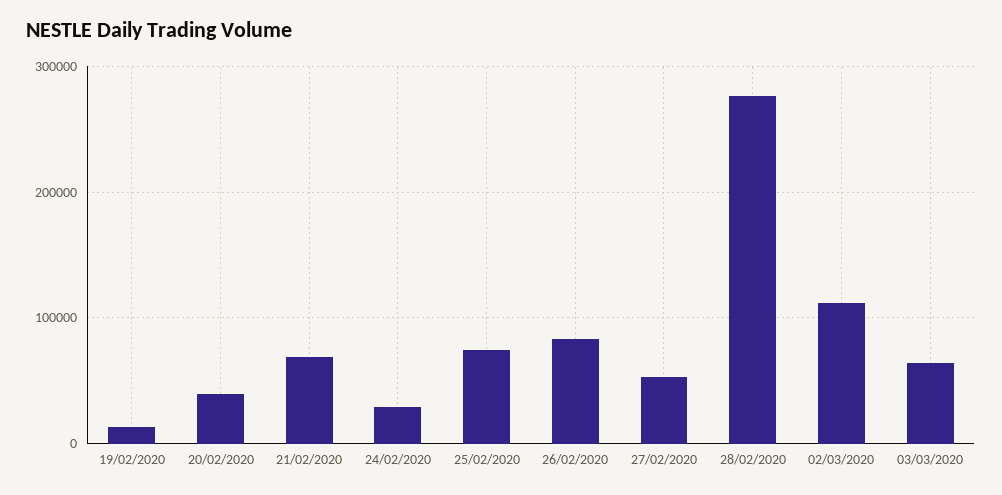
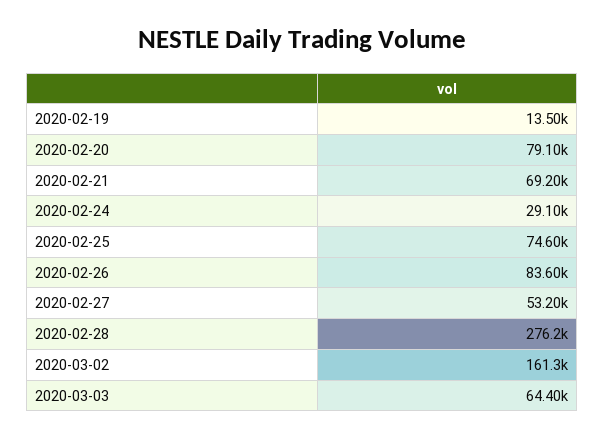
20/02/2020: 40000 -> 79100
02/03/2020: 110000 -> 161300

